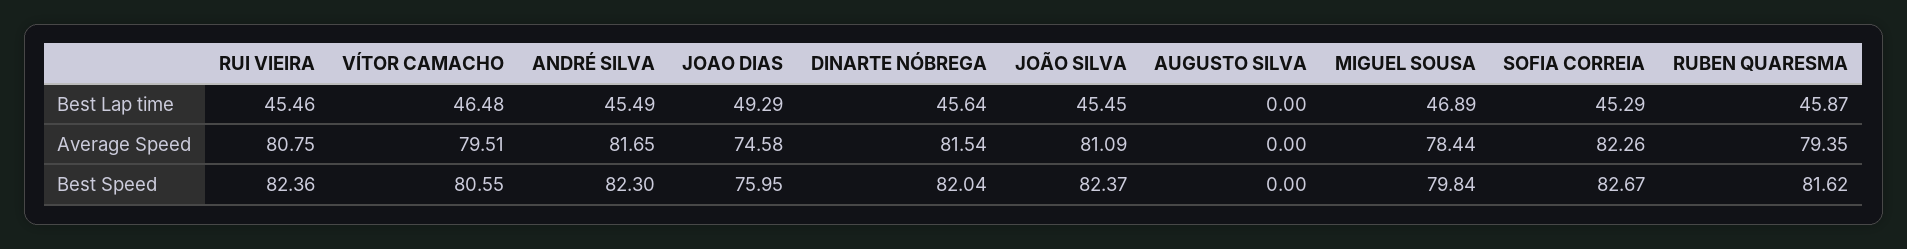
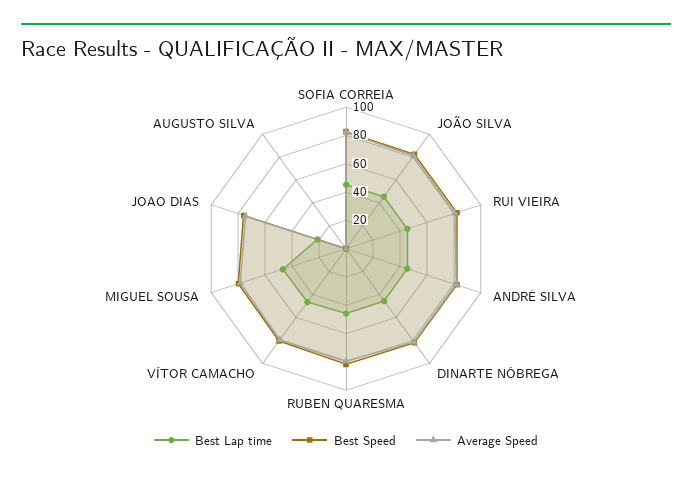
Best Lap time, JOAO DIAS: 49.29 -> 20

